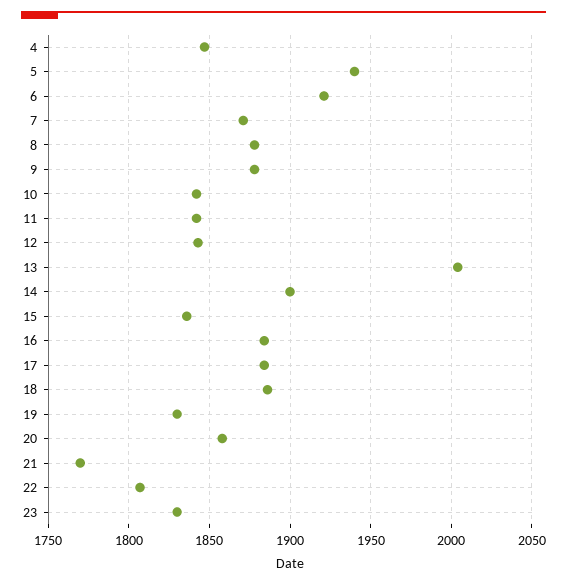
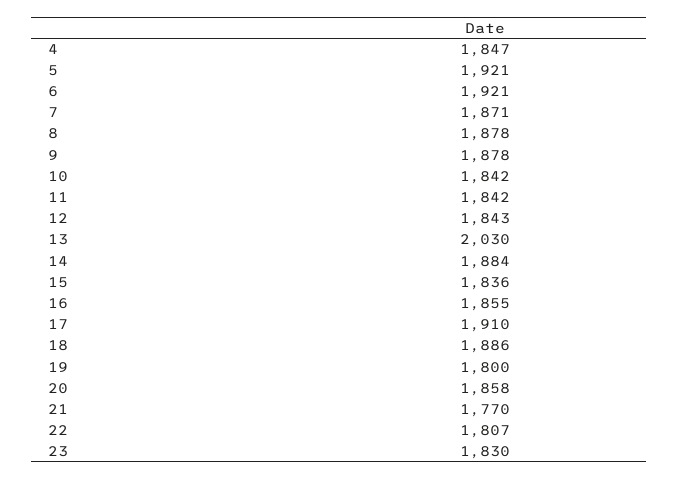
5: 1940 -> 1921
13: 2005 -> 2030
14: 1900 -> 1884
16: 1885 -> 1855
17: 1885 -> 1910
19: 1830 -> 1800

